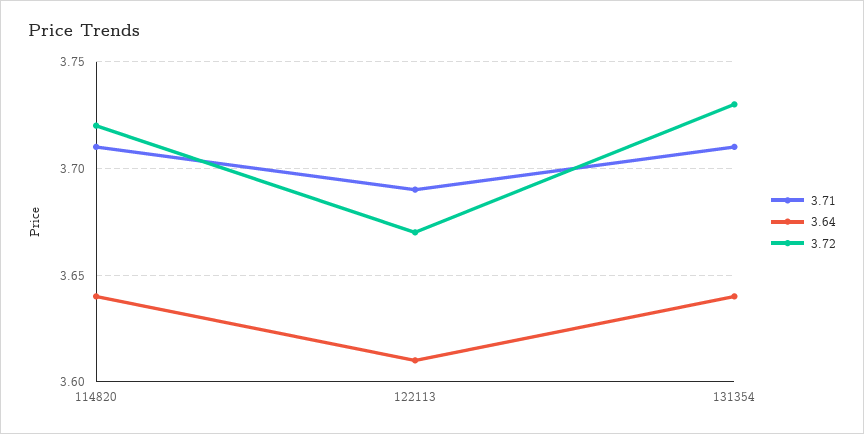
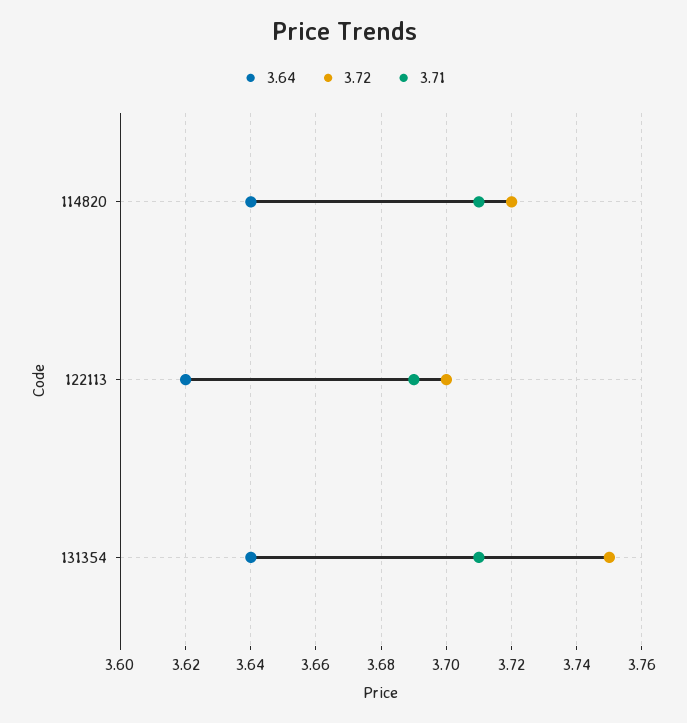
3.64, 122113: 3.61 -> 3.62
3.72, 122113: 3.67 -> 3.7
3.72, 131354: 3.73 -> 3.75

